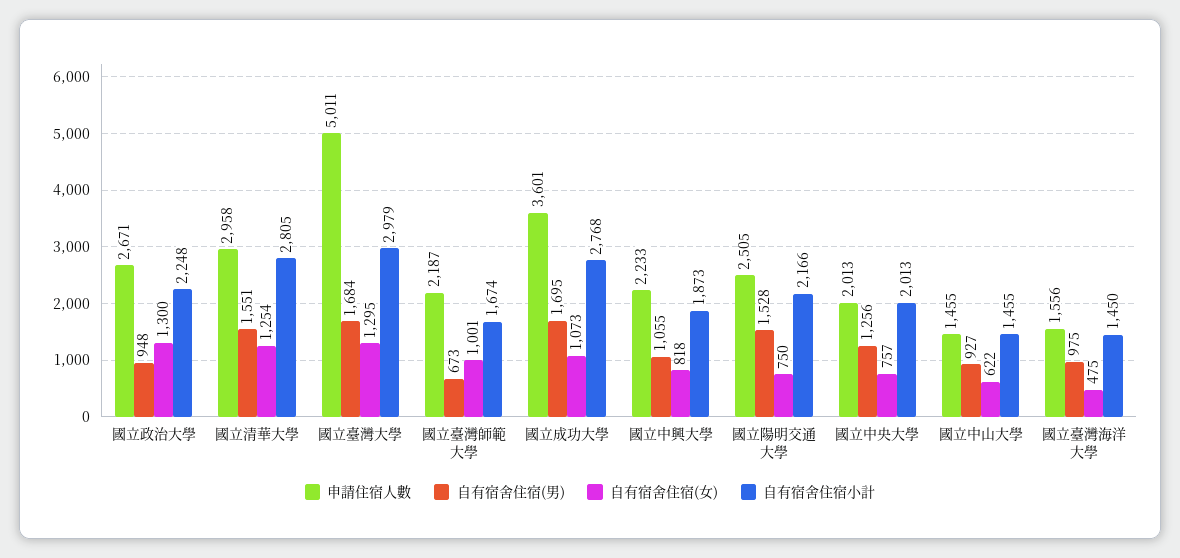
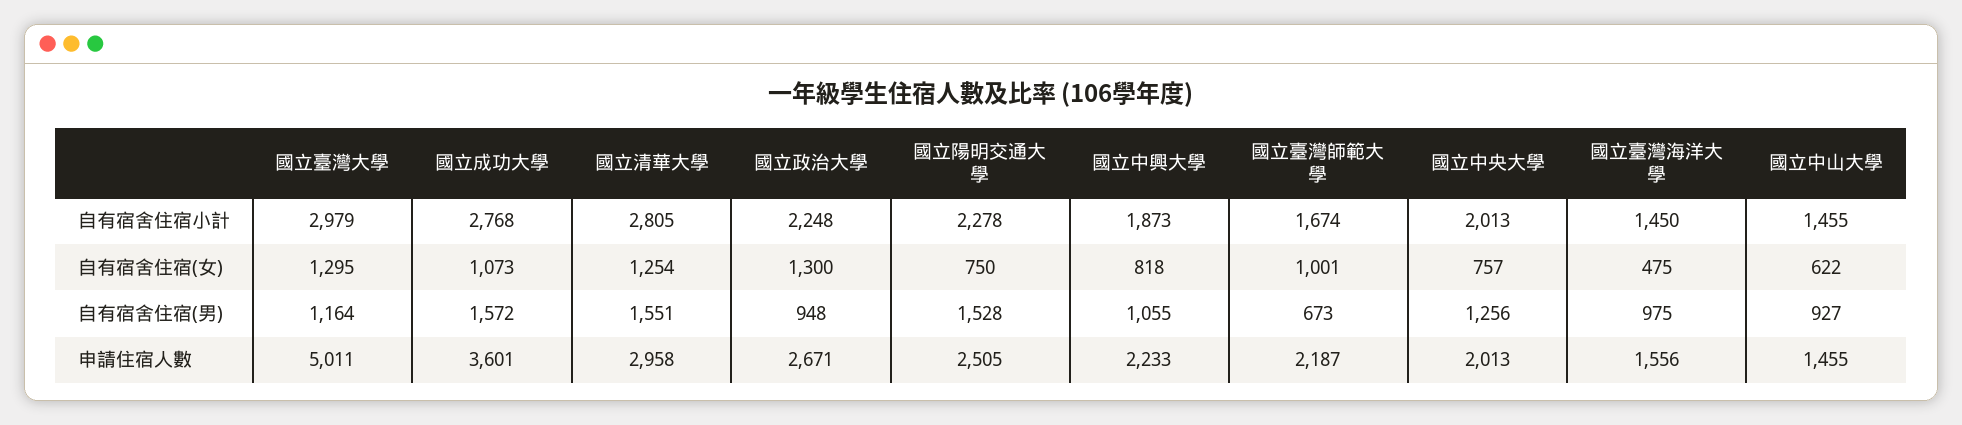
自有宿舍住宿(男), 國立臺灣大學: 1684 -> 1164
自有宿舍住宿(男), 國立成功大學: 1695 -> 1572
自有宿舍住宿小計, 國立陽明交通大學: 2166 -> 2278

